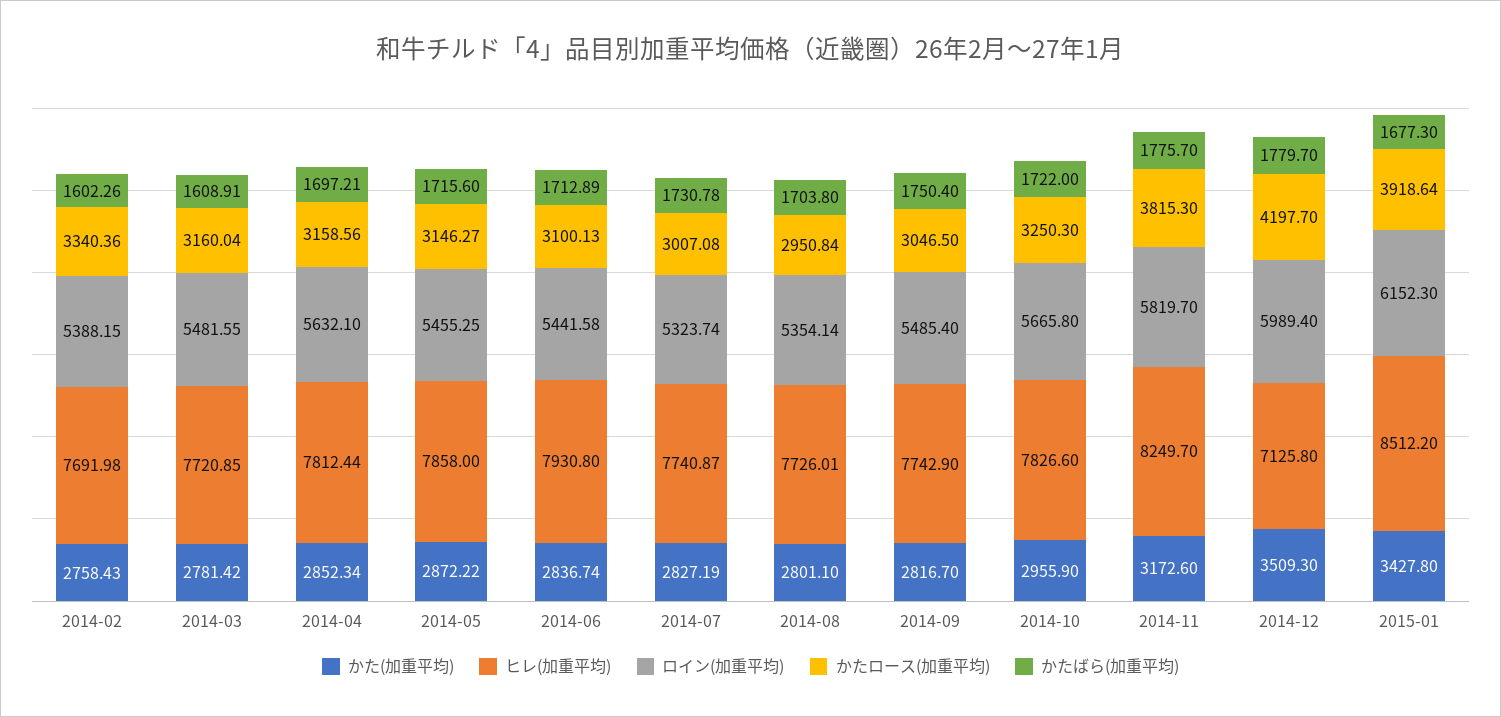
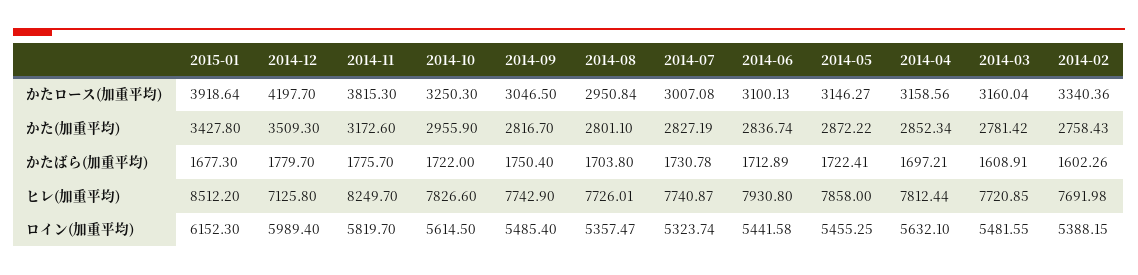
かたばら(加重平均), 2014-05: 1715.6 -> 1722.41
ロイン(加重平均), 2014-08: 5354.14 -> 5357.47
ロイン(加重平均), 2014-10: 5665.8 -> 5614.5

